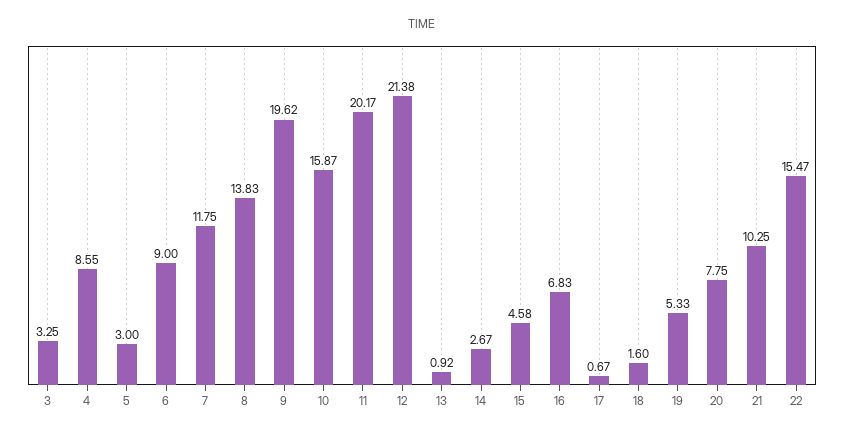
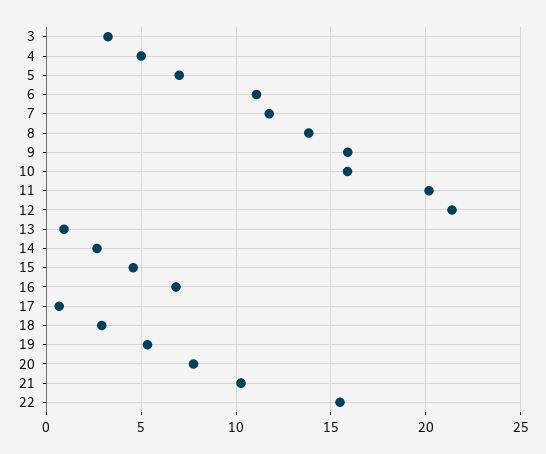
4: 8.55 -> 5
5: 3 -> 7
6: 9 -> 11
9: 19.62 -> 16
18: 1.6 -> 3

